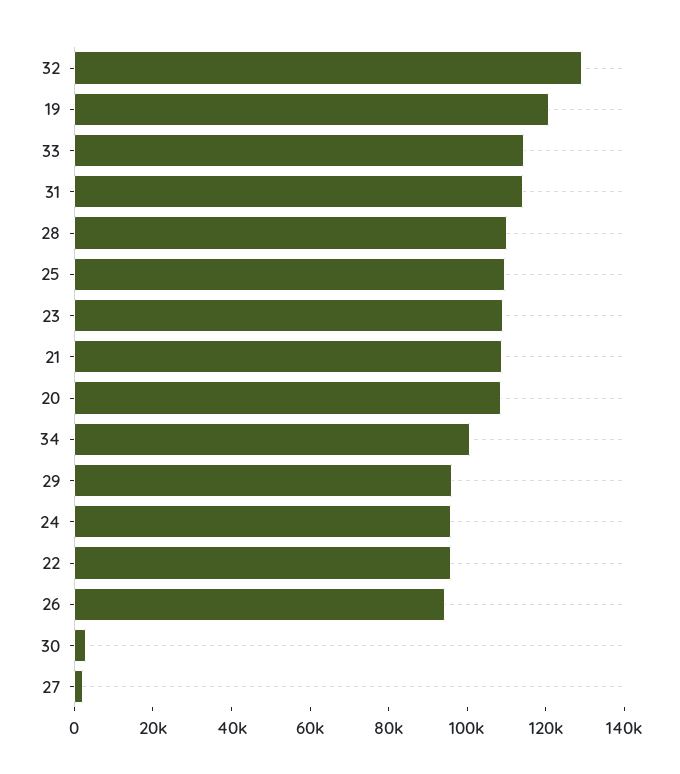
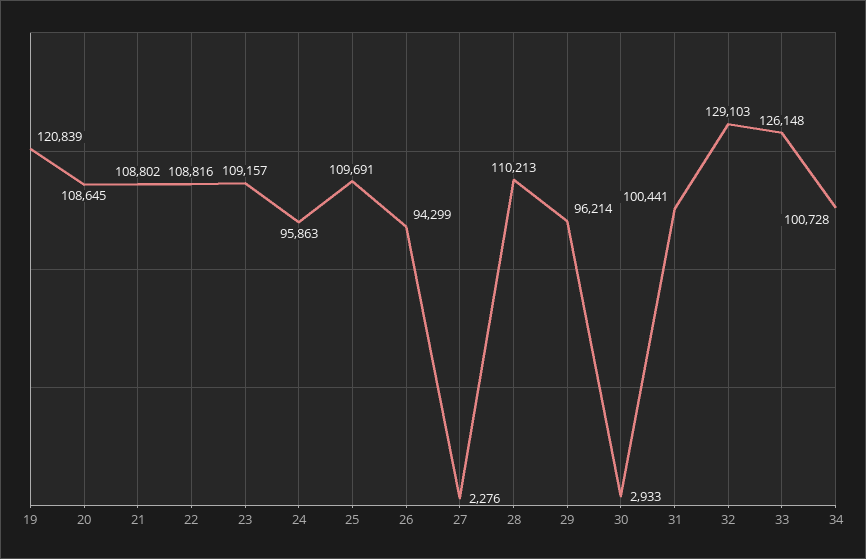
33: 115000 -> 126148
31: 115000 -> 100441
22: 95000 -> 108816

